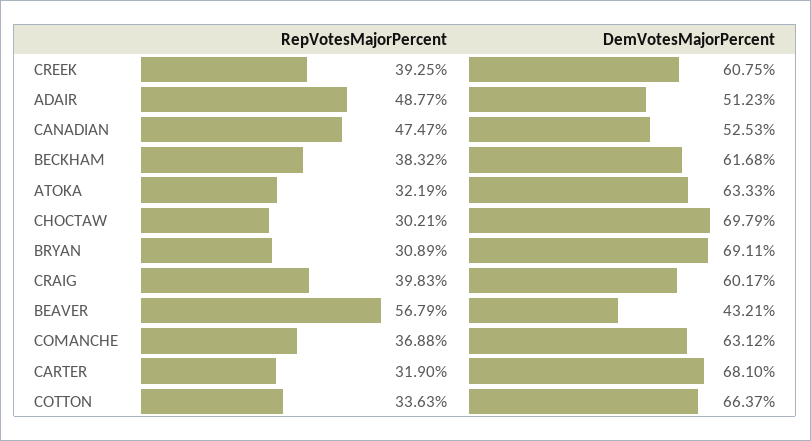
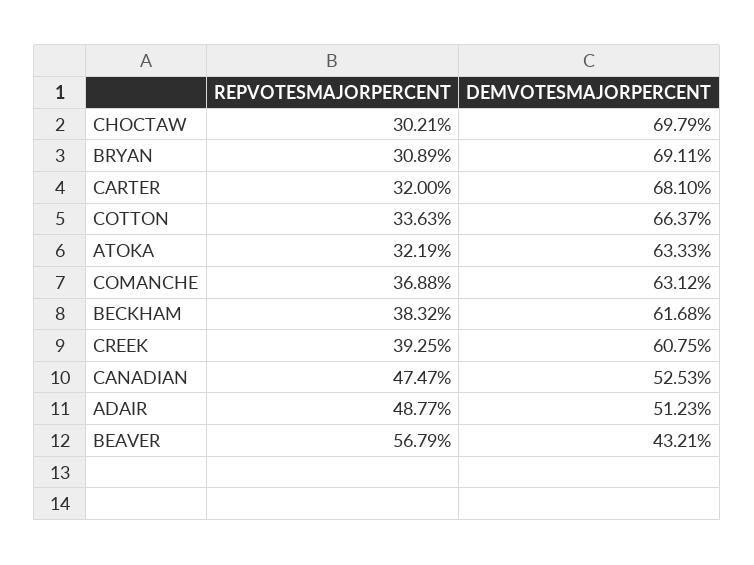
RepVotesMajorPercent, CRAIG: 39.83 -> none
DemVotesMajorPercent, CRAIG: 60.17 -> none
RepVotesMajorPercent, CARTER: 31.9 -> 32

